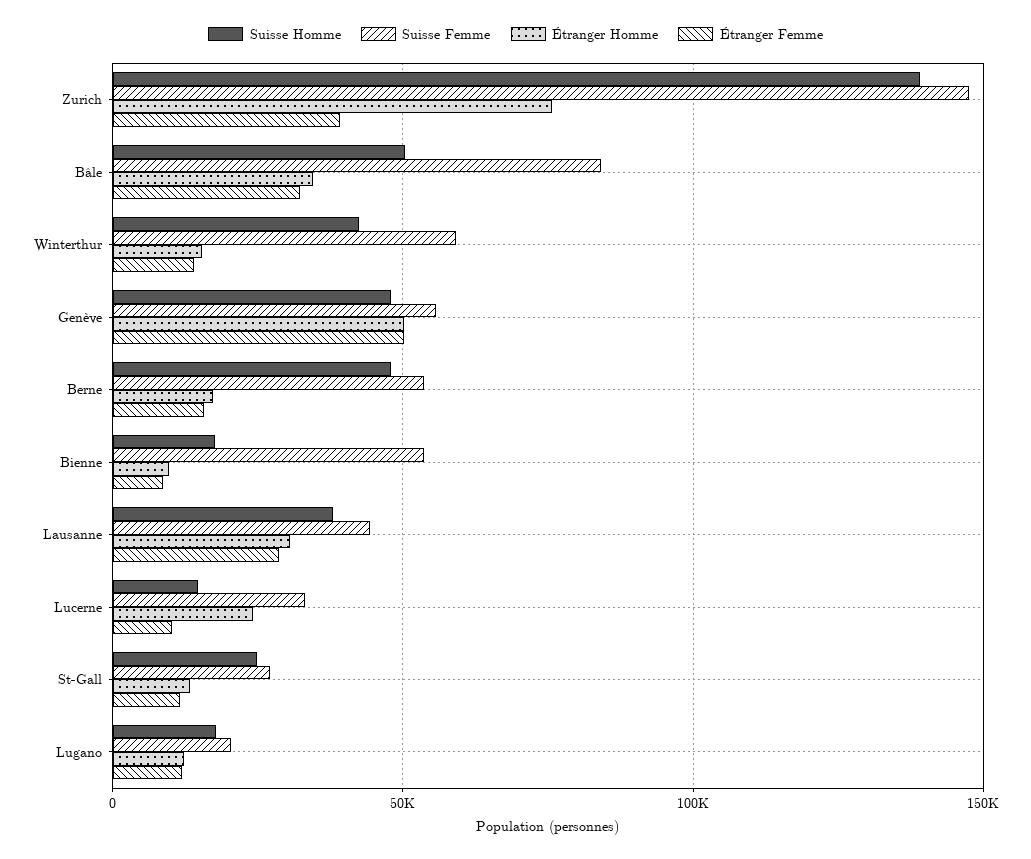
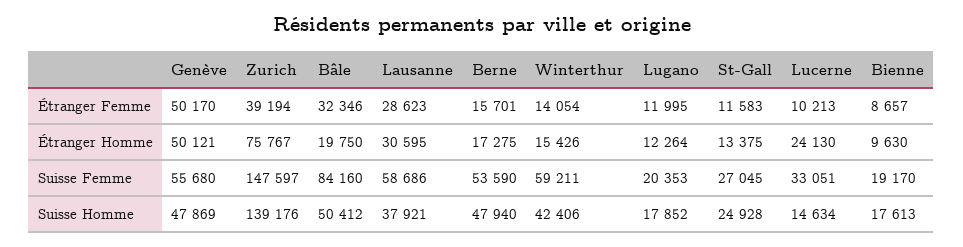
Étranger Homme, Bâle: 35000 -> 19750
Suisse Femme, Bienne: 55000 -> 19170
Suisse Femme, Lausanne: 45000 -> 58686

